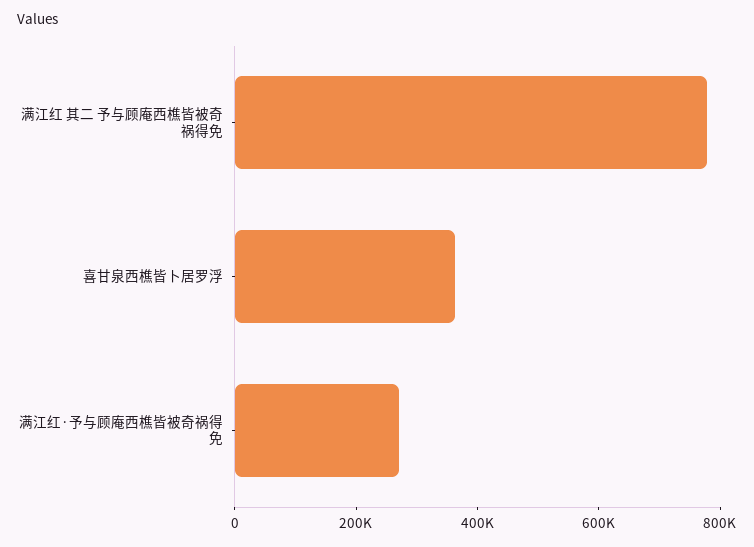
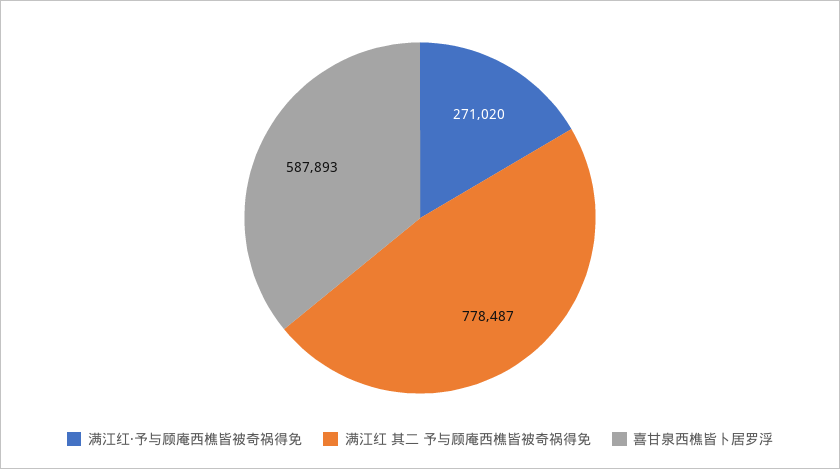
喜甘泉西樵皆卜居罗浮: 350000 -> 587893

